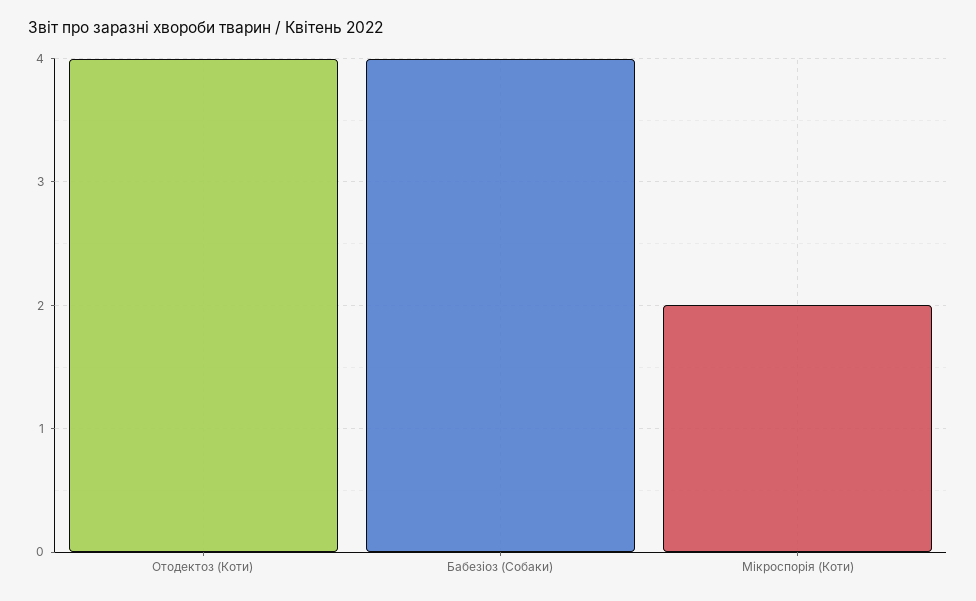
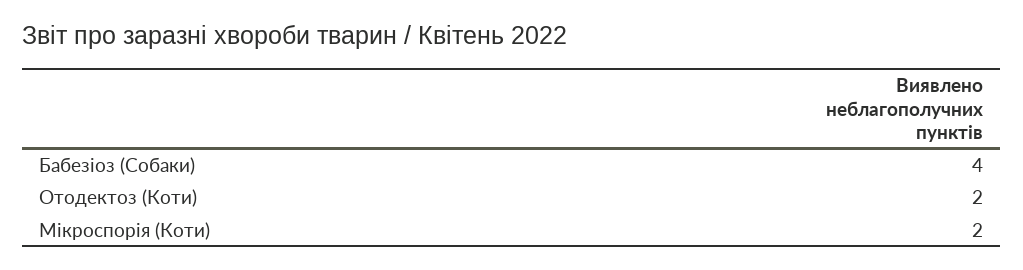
Отодектоз (Коти): 4 -> 2

